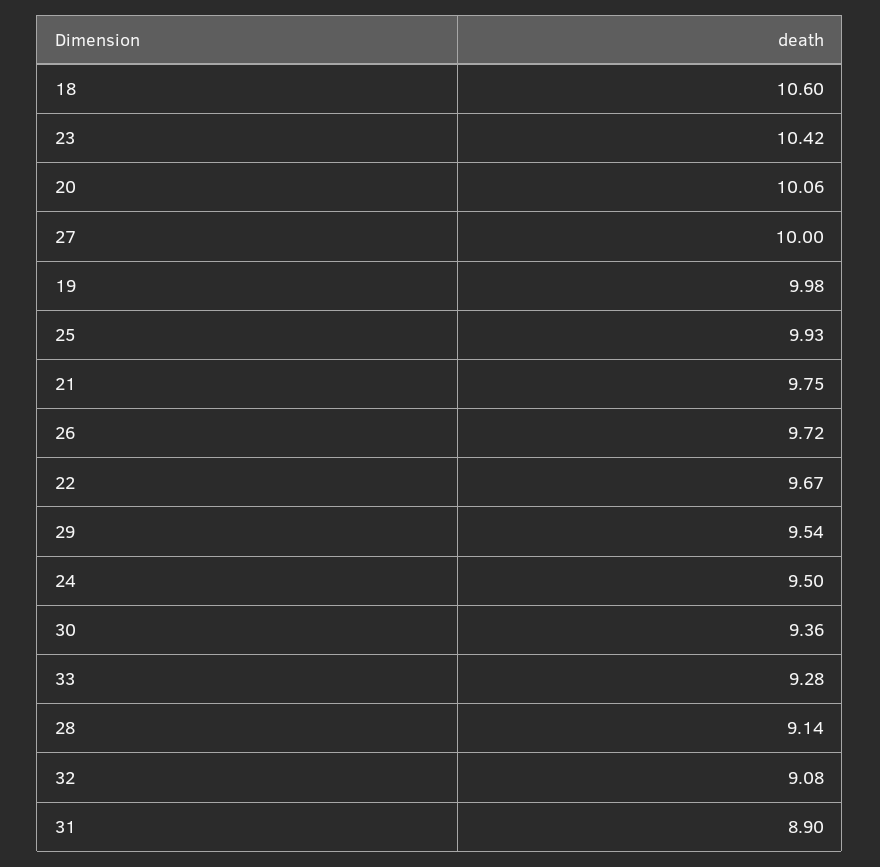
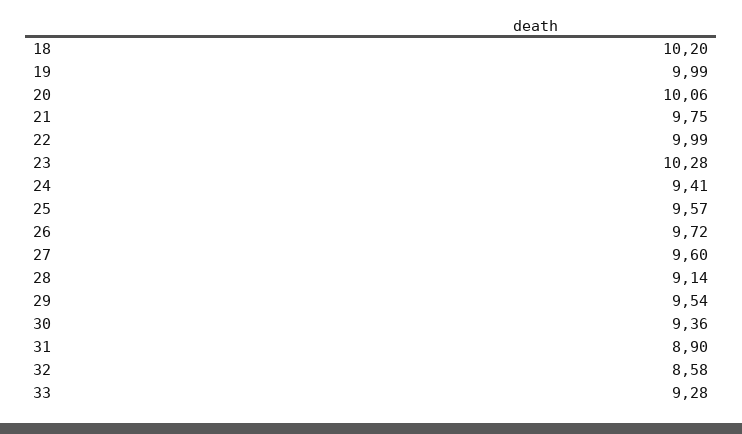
18: 10.6 -> 10.2
23: 10.42 -> 10.28
27: 10 -> 9.6
19: 9.98 -> 9.99
25: 9.93 -> 9.57
22: 9.67 -> 9.99
24: 9.5 -> 9.41
32: 9.08 -> 8.58

